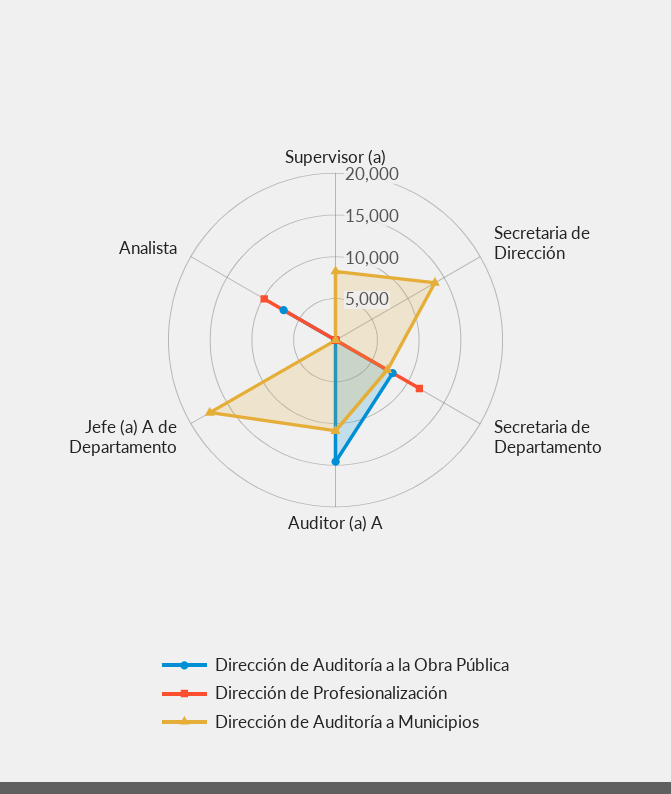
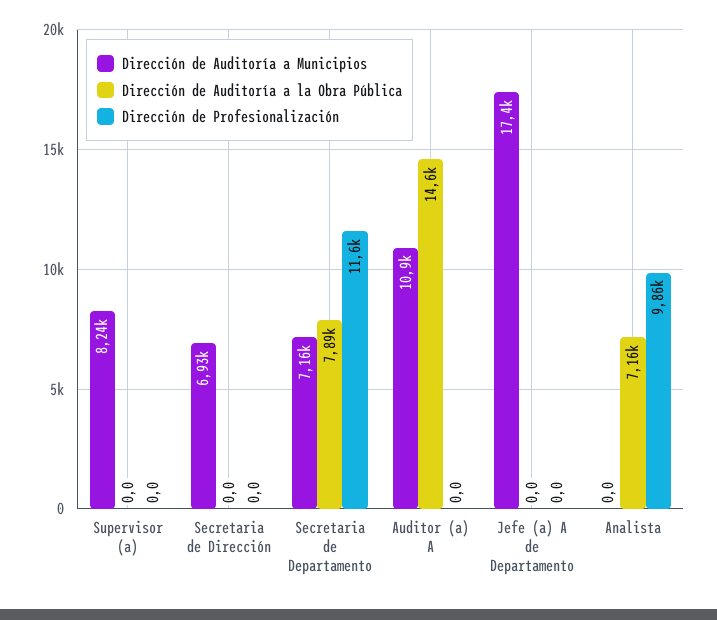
Dirección de Auditoría a Municipios, Secretaria de Dirección: 14000 -> 6930

